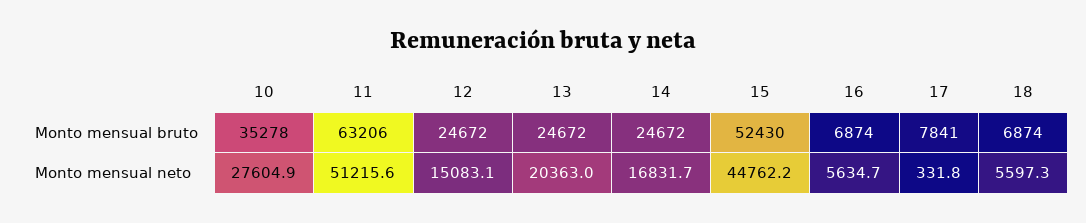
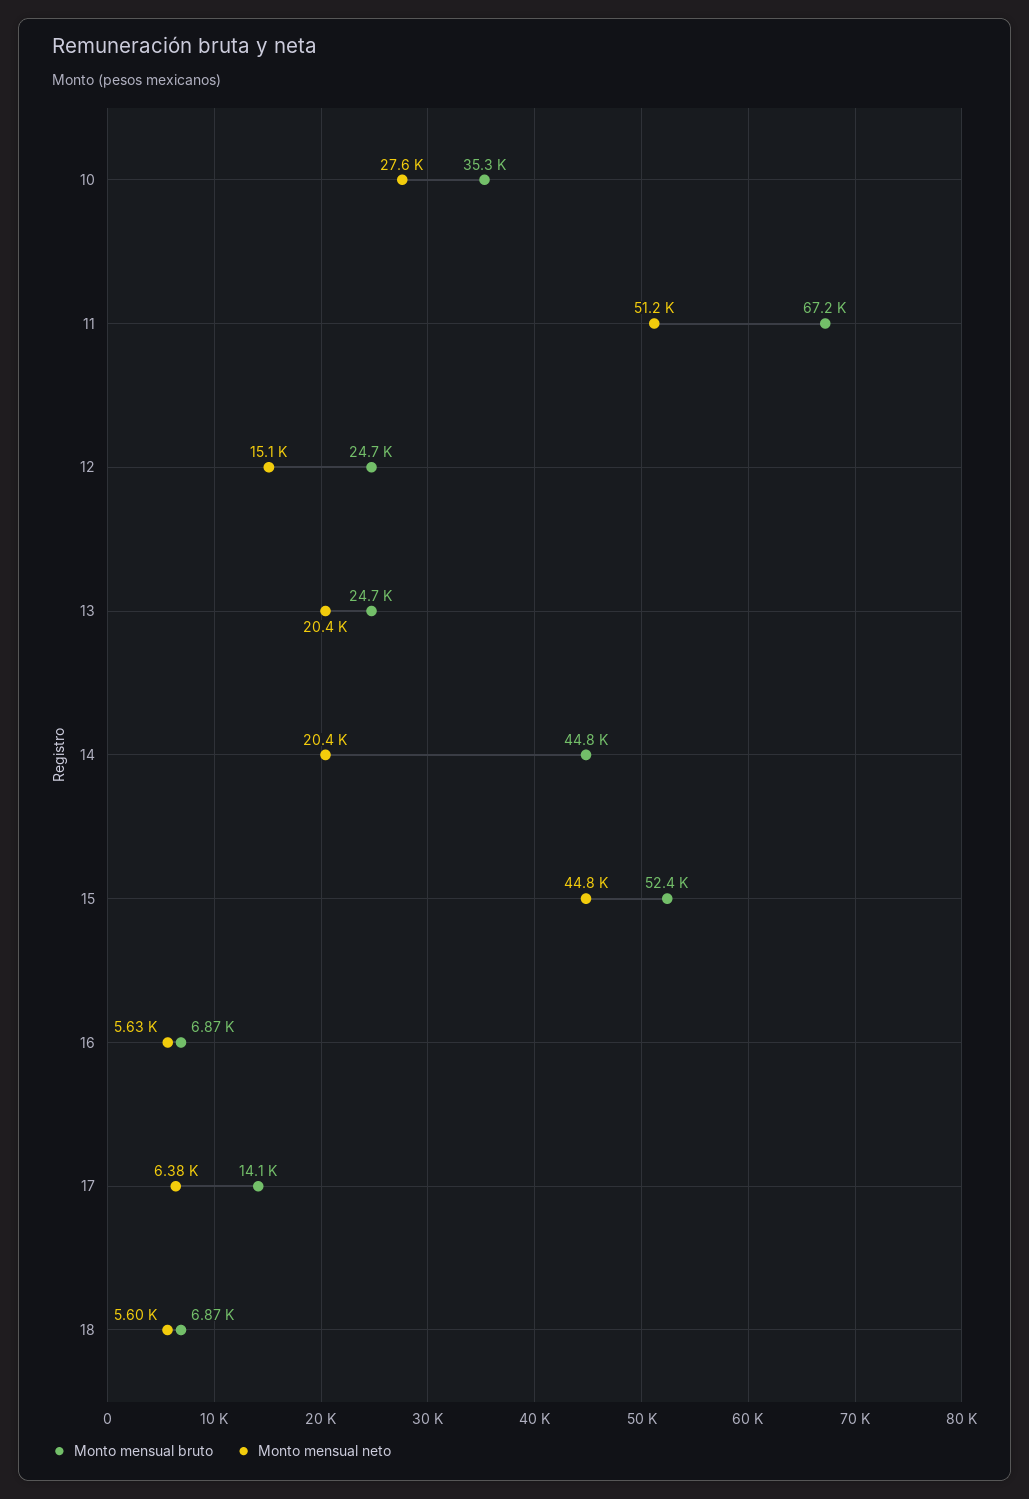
Monto mensual bruto, 11: 63206 -> 67200
Monto mensual bruto, 14: 24672 -> 44800
Monto mensual bruto, 17: 7841 -> 14100
Monto mensual neto, 14: 16831.7 -> 20400
Monto mensual neto, 17: 331.8 -> 6380

